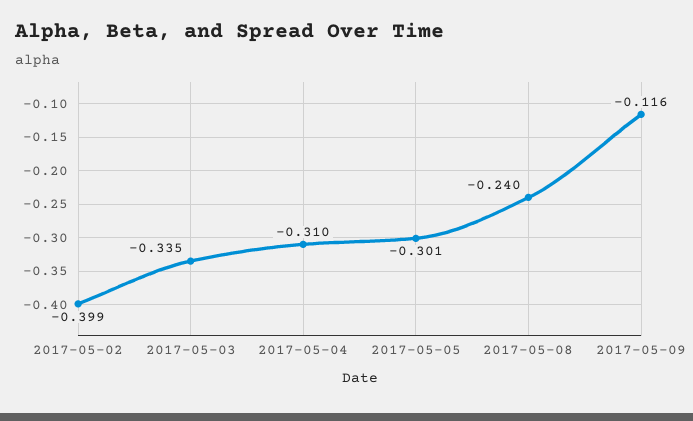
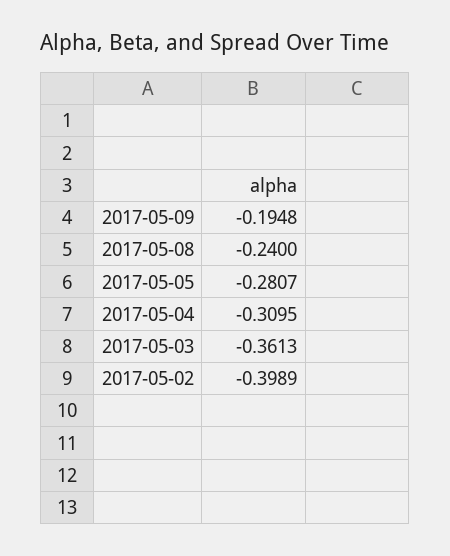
2017-05-03: -0.335 -> -0.3613
2017-05-05: -0.301 -> -0.2807
2017-05-09: -0.116 -> -0.1948

